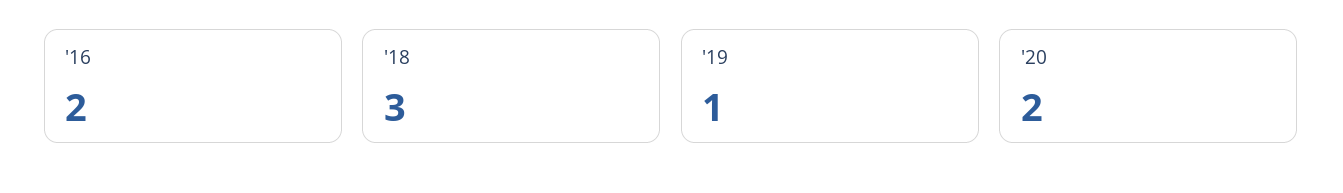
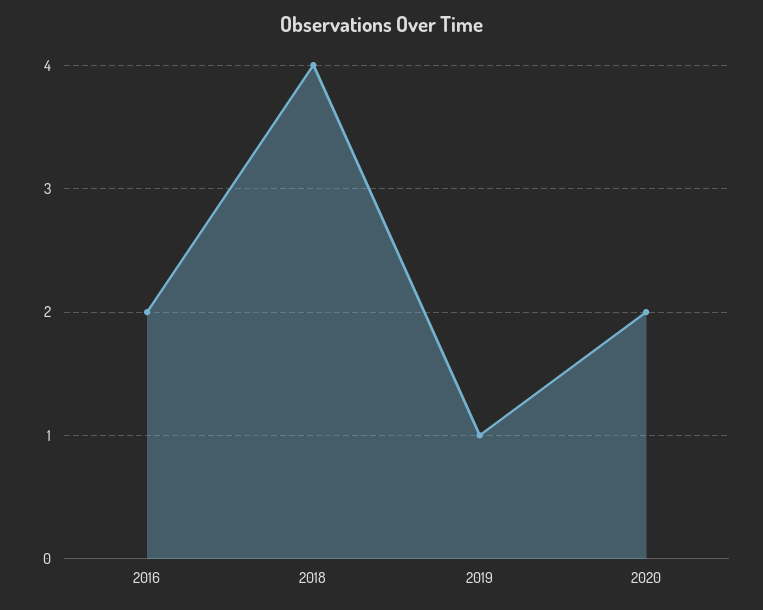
'18: 3 -> 4

